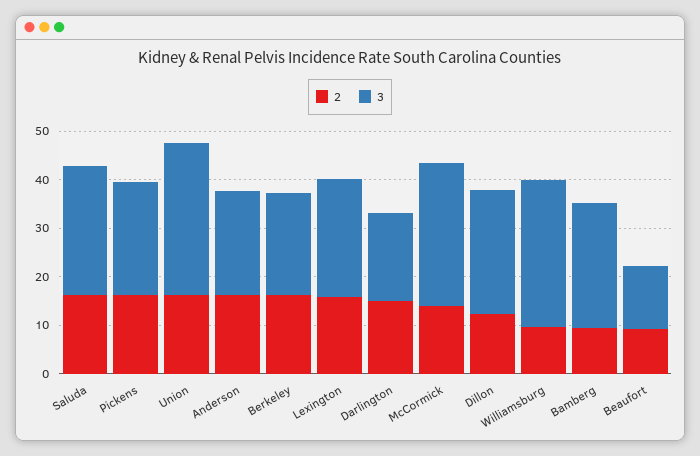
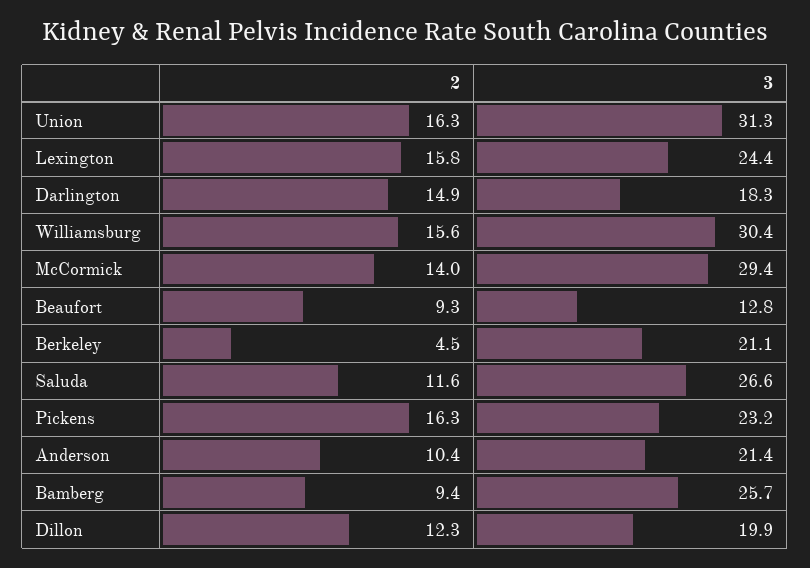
2, Saluda: 16 -> 11.6
2, Anderson: 16 -> 10.4
2, Berkeley: 16 -> 4.5
3, Dillon: 26 -> 19.9
2, Williamsburg: 10 -> 15.6

